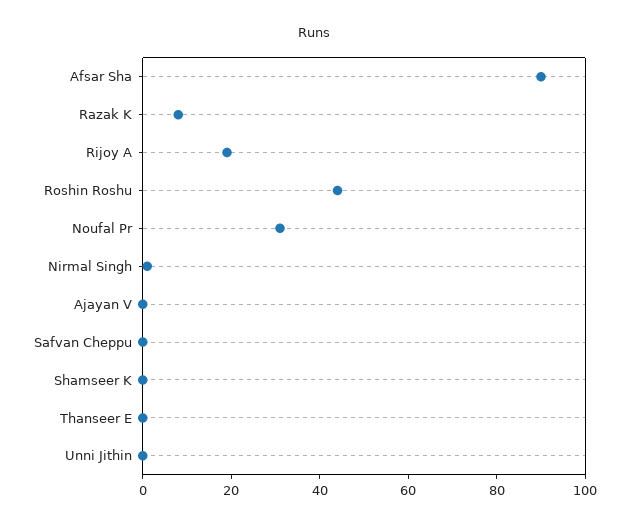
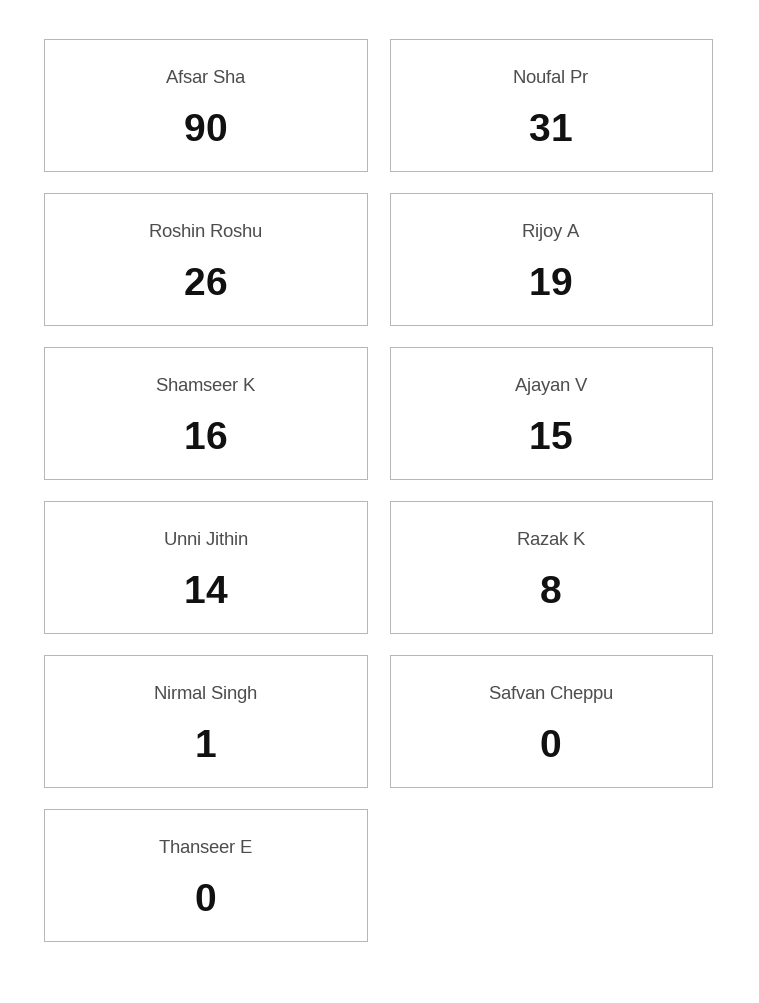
Roshin Roshu: 45 -> 26
Ajayan V: 0 -> 15
Shamseer K: 0 -> 16
Unni Jithin: 0 -> 14

